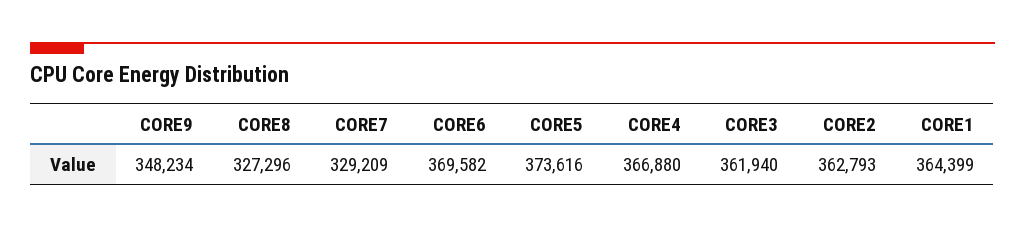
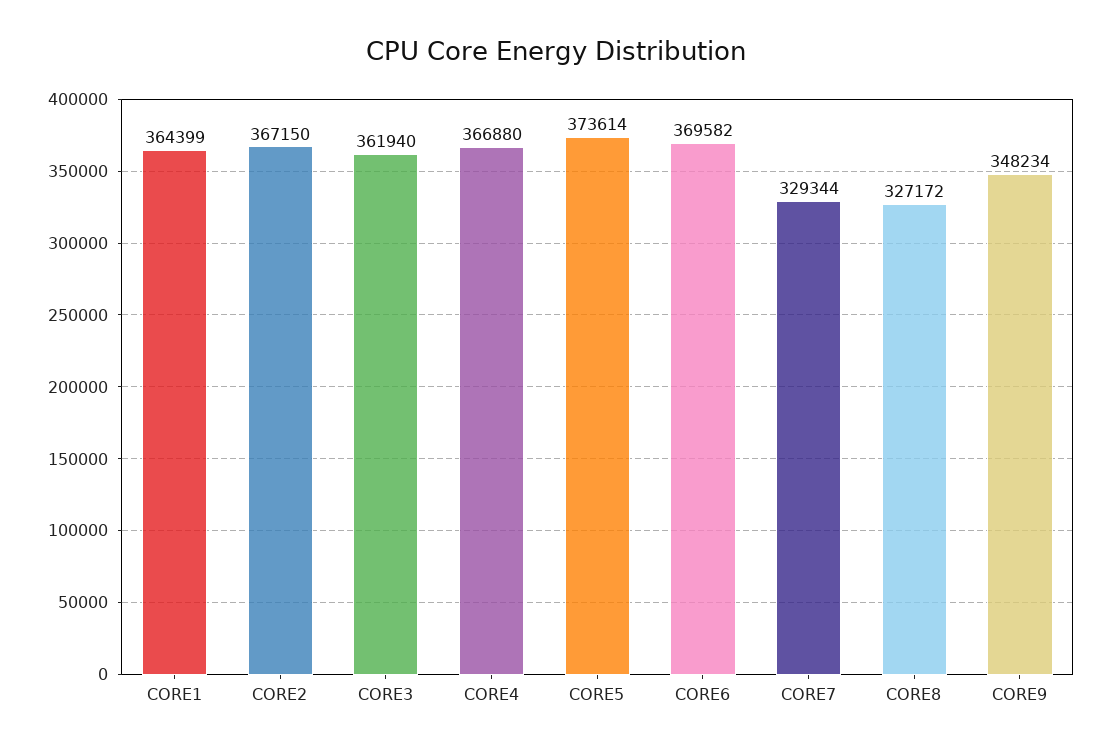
CORE8: 327296 -> 327172
CORE7: 329209 -> 329344
CORE5: 373616 -> 373614
CORE2: 362793 -> 367150

